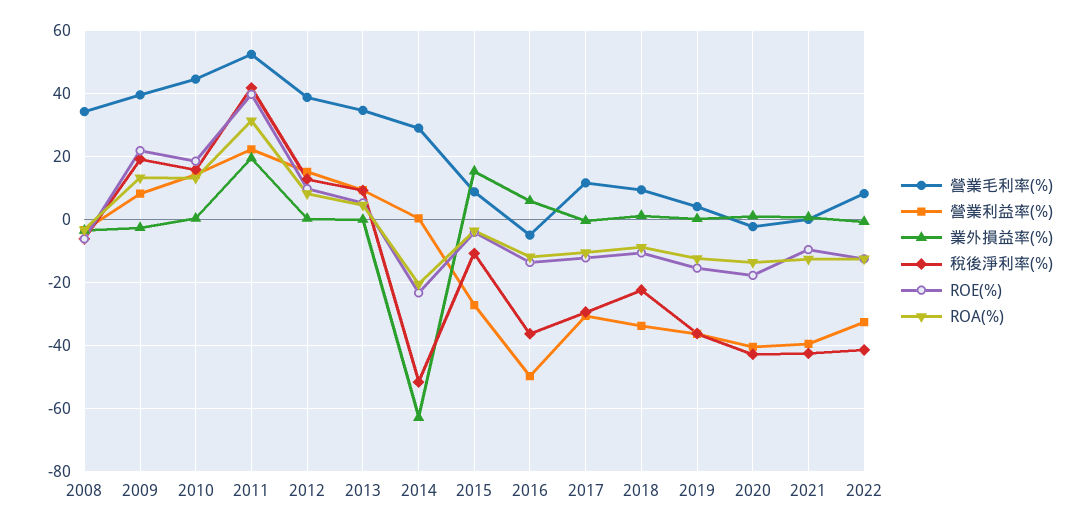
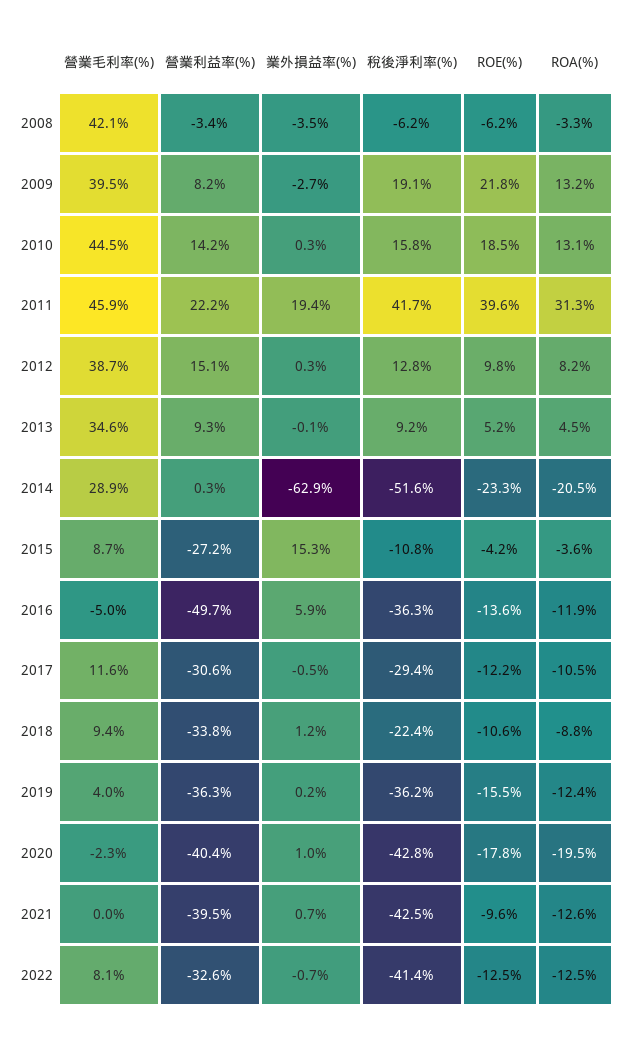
營業毛利率(%), 2008: 34 -> 42.1
營業毛利率(%), 2011: 52 -> 45.9
ROA(%), 2020: -14 -> -19.5

